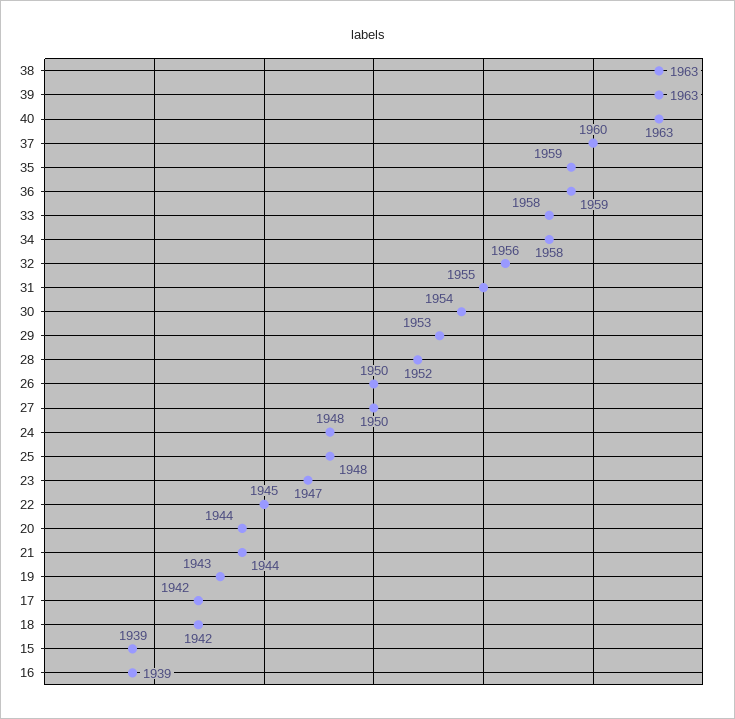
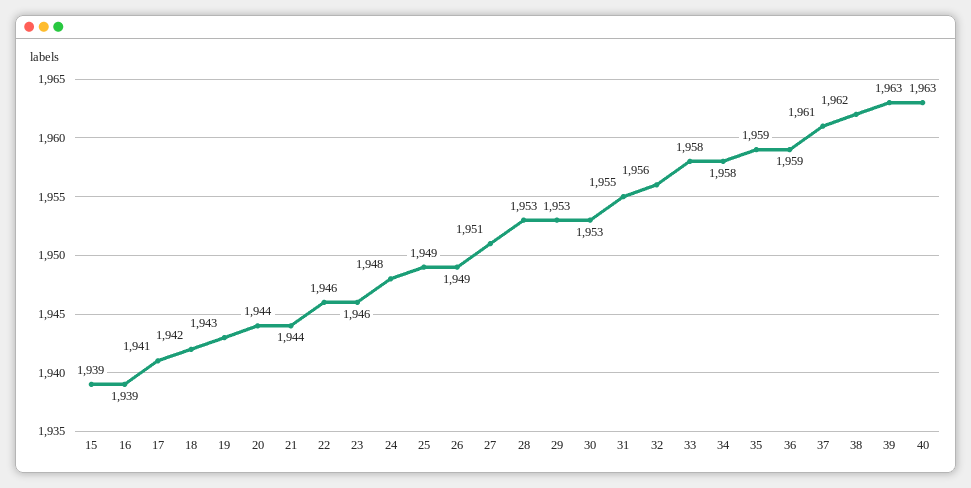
38: 1963 -> 1962
37: 1960 -> 1961
30: 1954 -> 1953
28: 1952 -> 1953
26: 1950 -> 1949
27: 1950 -> 1951
25: 1948 -> 1949
23: 1947 -> 1946
22: 1945 -> 1946
17: 1942 -> 1941

